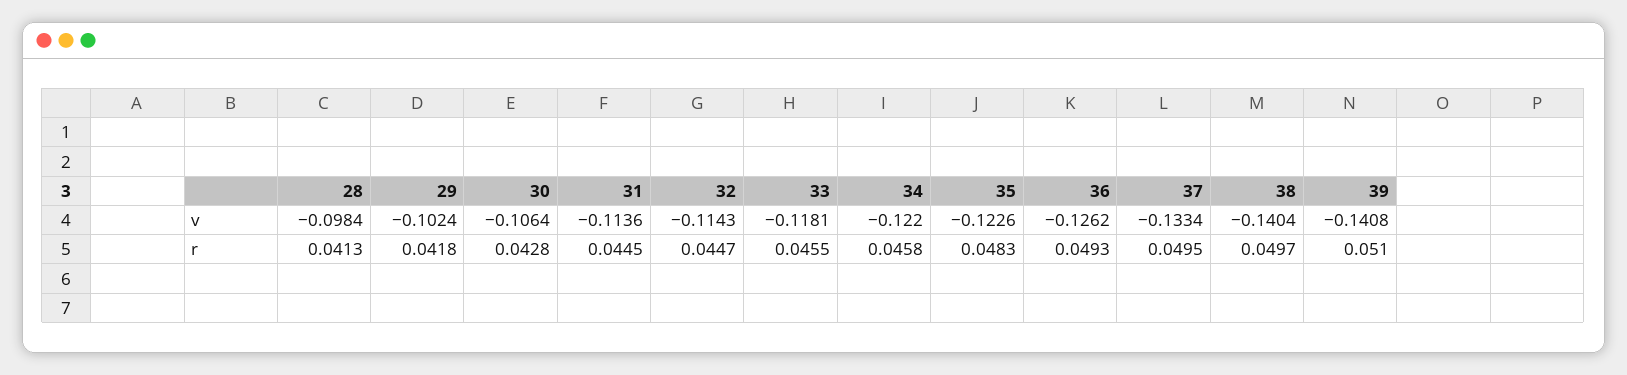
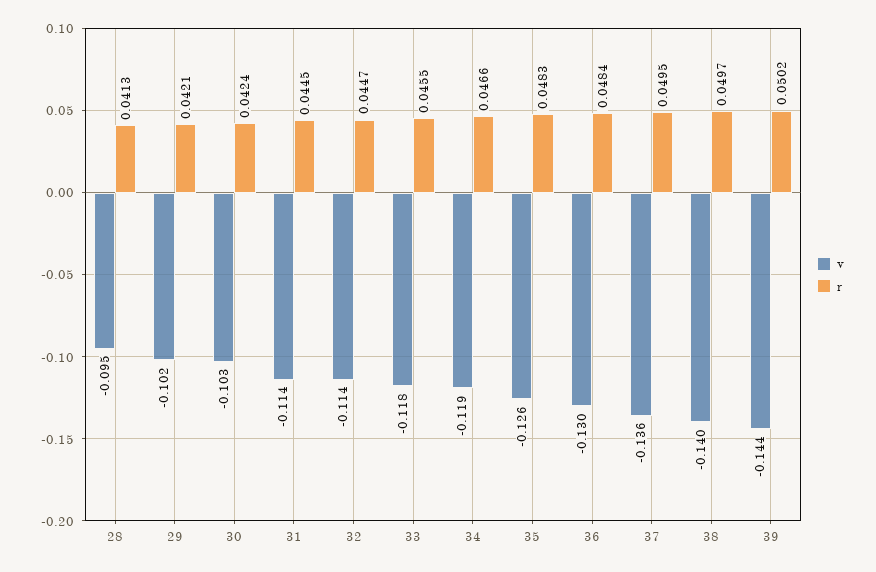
v, 28: -0.0984 -> -0.095
v, 30: -0.1064 -> -0.103
v, 34: -0.122 -> -0.119
v, 35: -0.1226 -> -0.126
v, 36: -0.1262 -> -0.13
v, 37: -0.1334 -> -0.136
v, 39: -0.1408 -> -0.144
r, 29: 0.0418 -> 0.0421
r, 30: 0.0428 -> 0.0424
r, 34: 0.0458 -> 0.0466
r, 36: 0.0493 -> 0.0484
r, 39: 0.051 -> 0.0502

